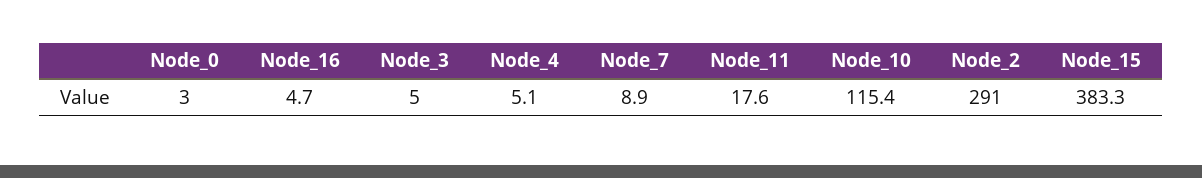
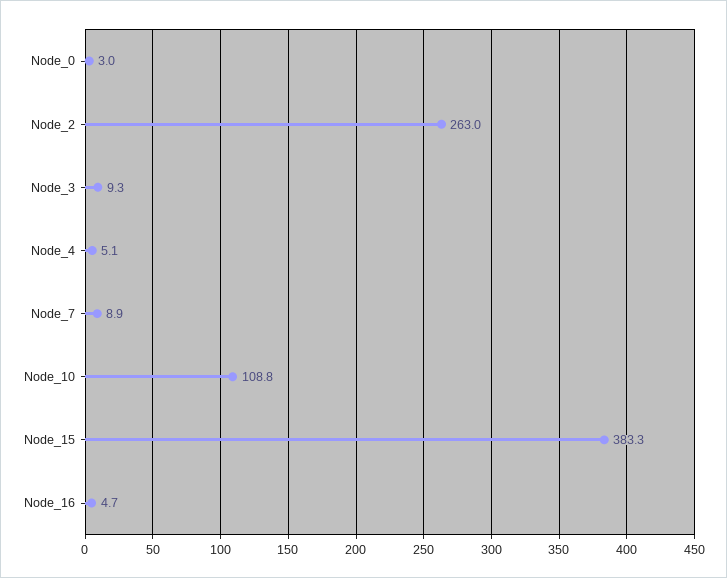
Node_3: 5 -> 9.3
Node_11: 17.6 -> none
Node_10: 115.4 -> 108.8
Node_2: 291 -> 263

